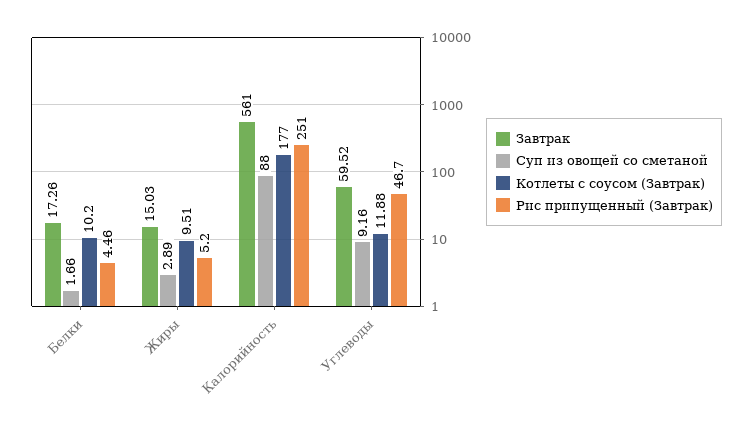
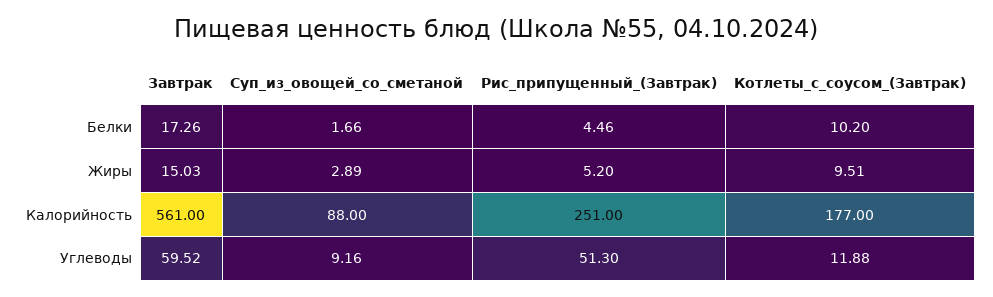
Рис припущенный (Завтрак), Углеводы: 46.7 -> 51.3

